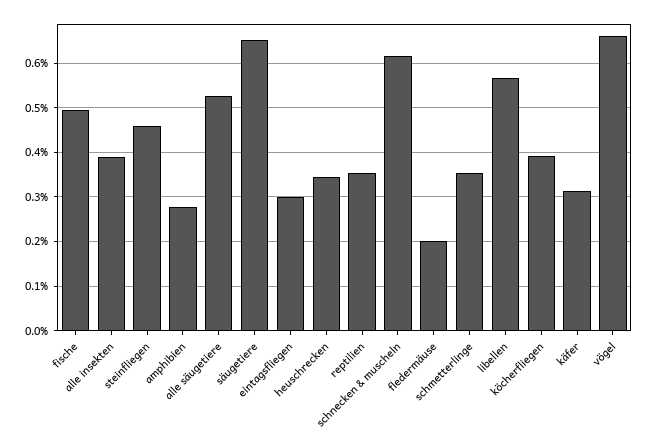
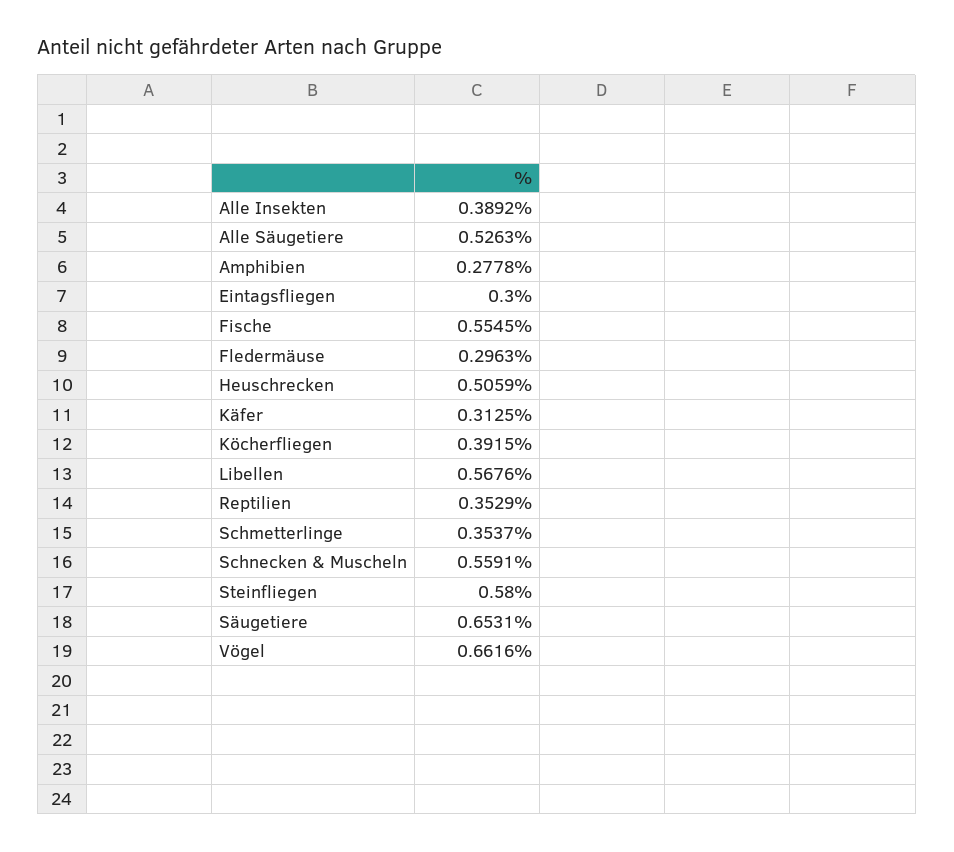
fische: 0.5 -> 0.5545
steinfliegen: 0.46 -> 0.58
heuschrecken: 0.34 -> 0.5059
schnecken & muscheln: 0.62 -> 0.5591
fledermäuse: 0.2 -> 0.2963

